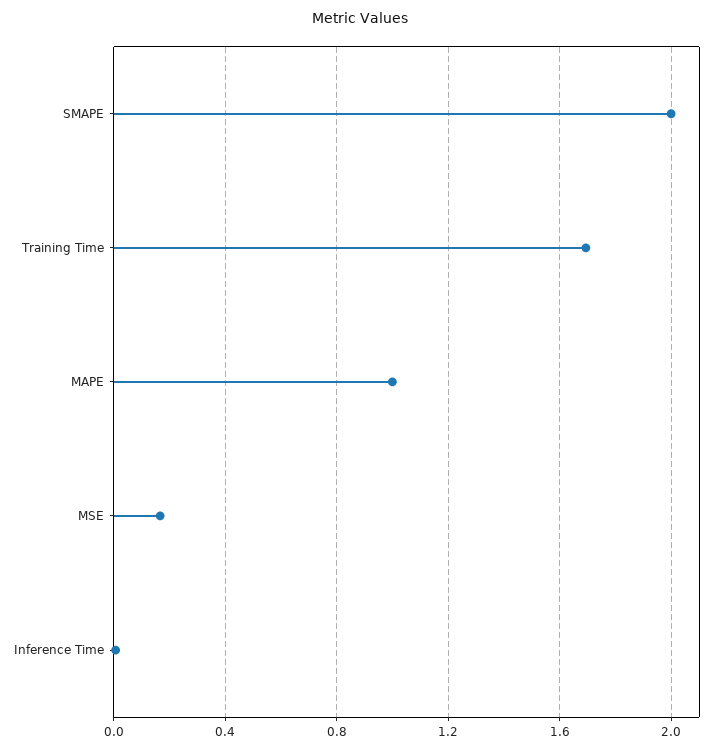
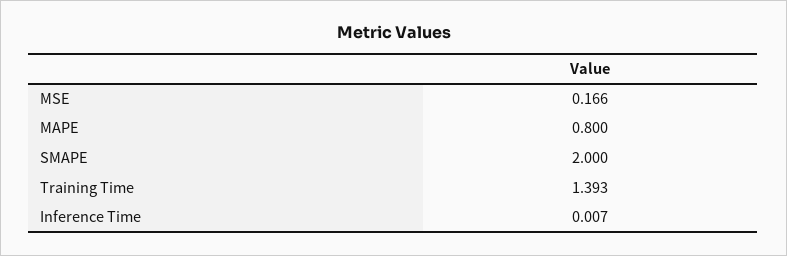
Training Time: 1.7 -> 1.393
MAPE: 1 -> 0.8

